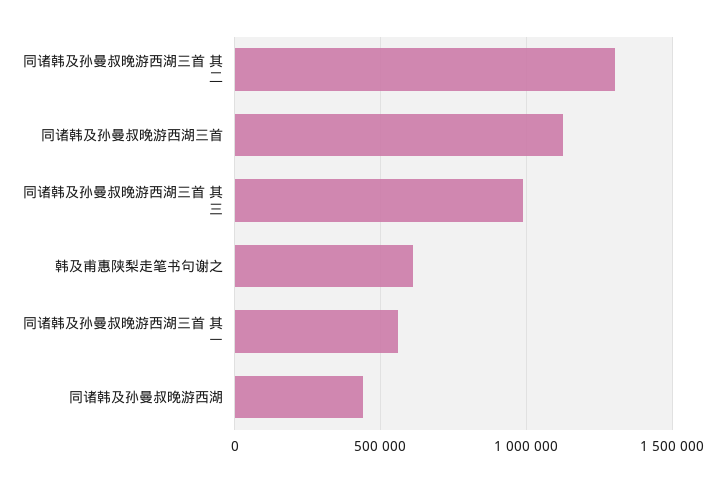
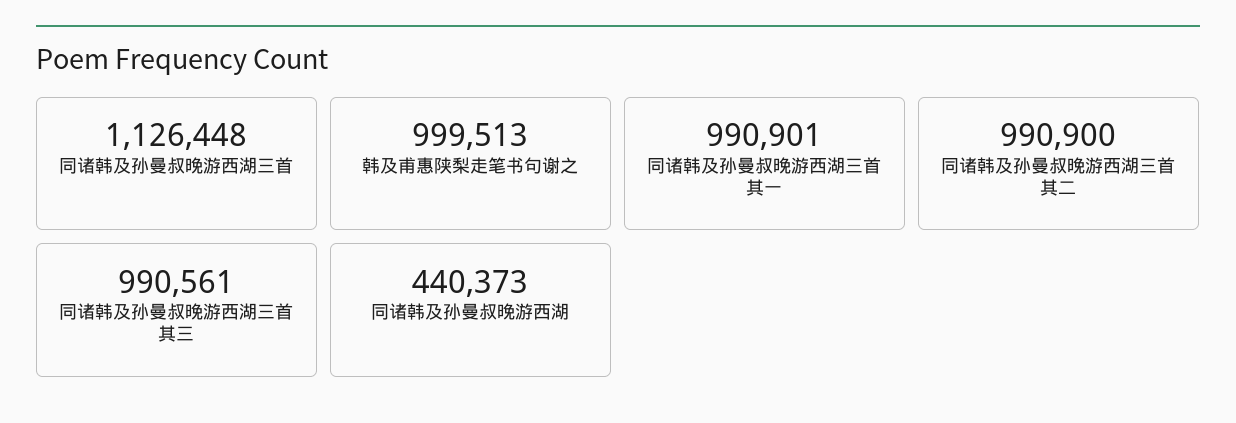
同诸韩及孙曼叔晚游西湖三首 其二: 1300000 -> 990900
韩及甫惠陕梨走笔书句谢之: 600000 -> 999513
同诸韩及孙曼叔晚游西湖三首 其一: 550000 -> 990901

